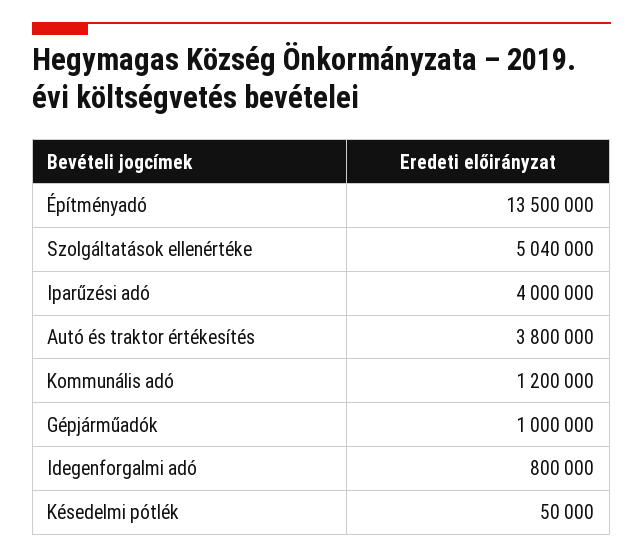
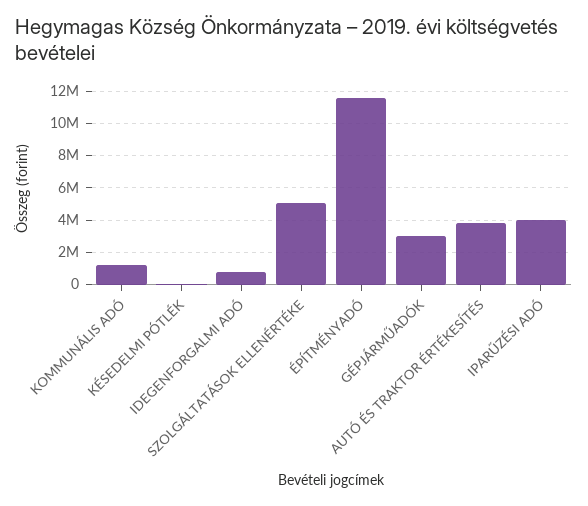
Építményadó: 13500000 -> 11500000
Gépjárműadók: 1000000 -> 3000000

